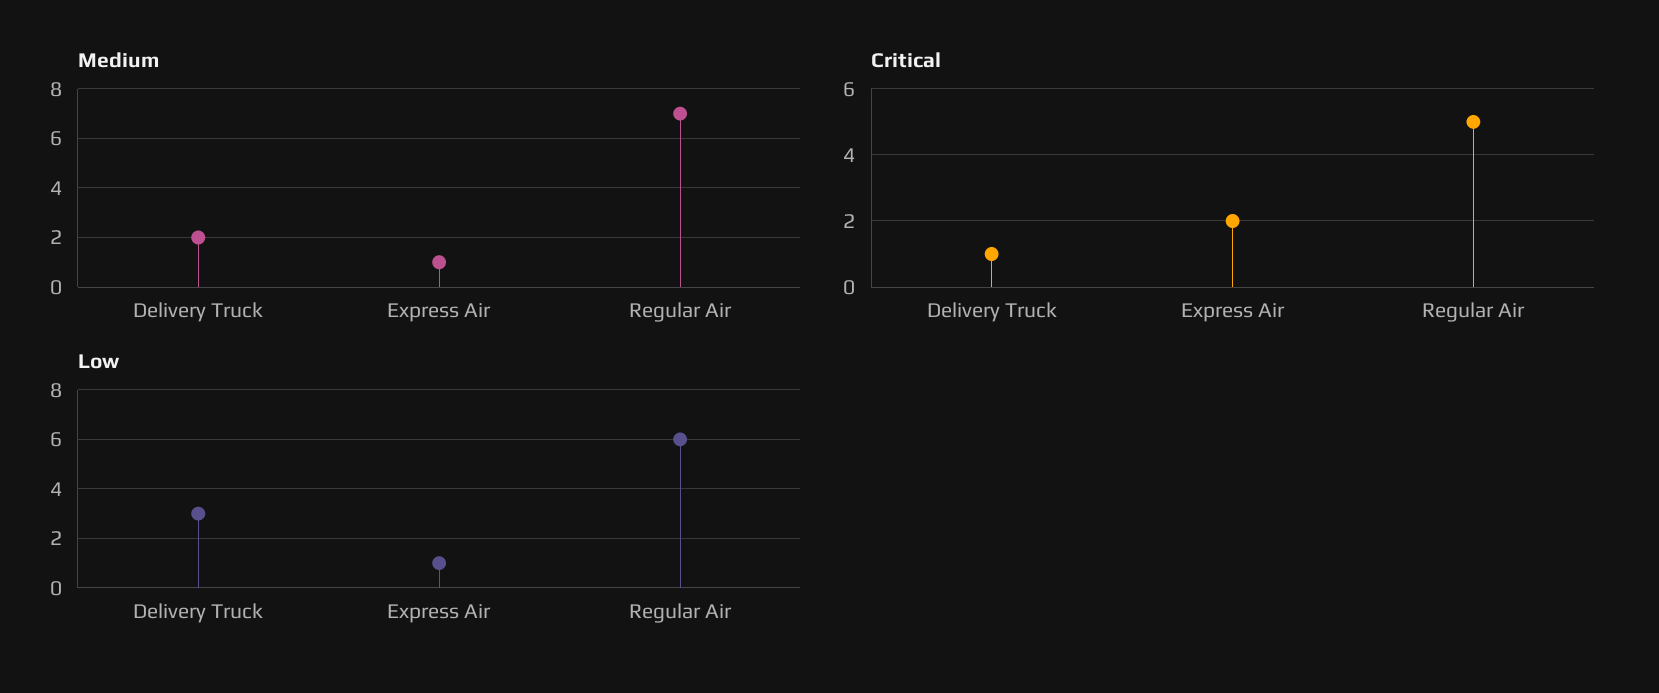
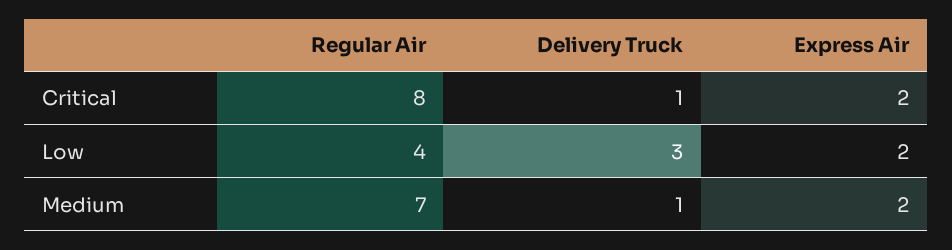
Medium, Delivery Truck: 2 -> 1
Medium, Express Air: 1 -> 2
Critical, Regular Air: 5 -> 8
Low, Express Air: 1 -> 2
Low, Regular Air: 6 -> 4

